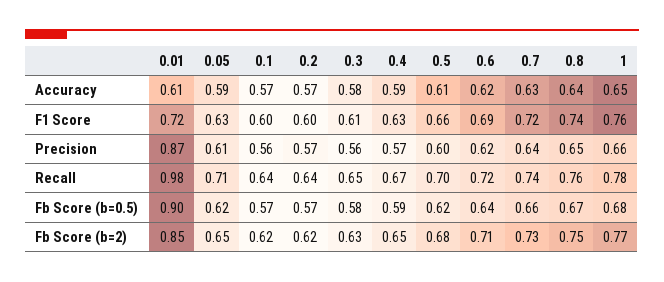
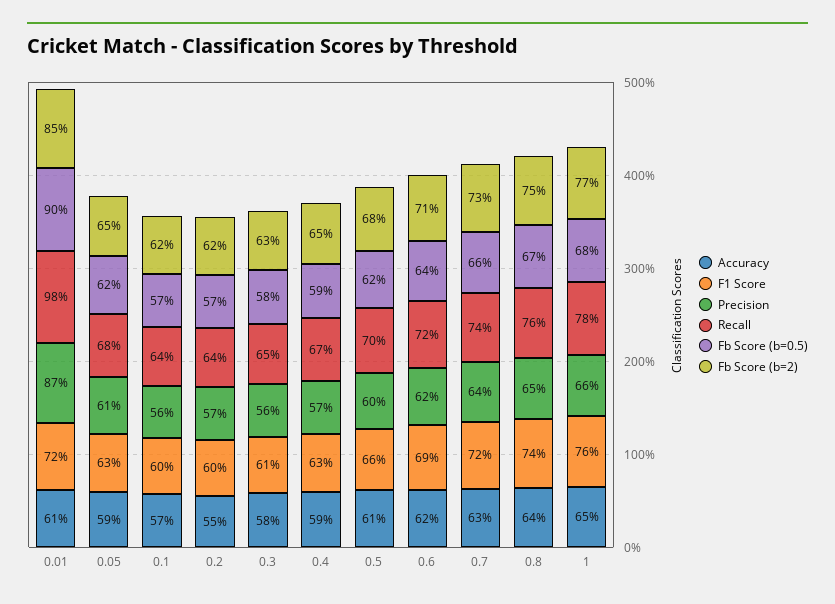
Accuracy, 0.2: 0.57 -> 0.55
Recall, 0.05: 0.71 -> 0.68

